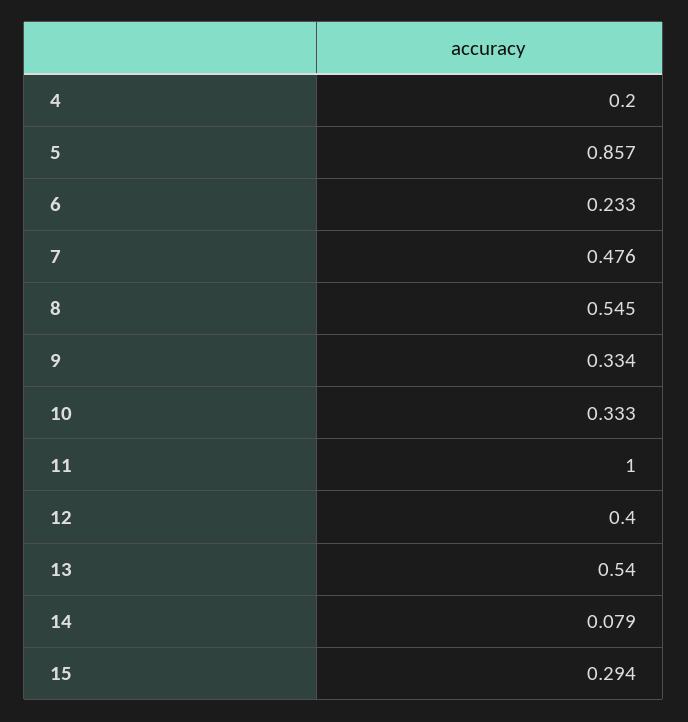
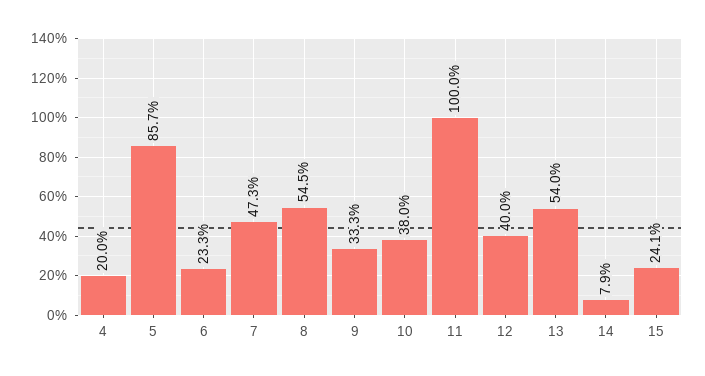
7: 0.476 -> 0.473
9: 0.334 -> 0.333
10: 0.333 -> 0.38
15: 0.294 -> 0.241

